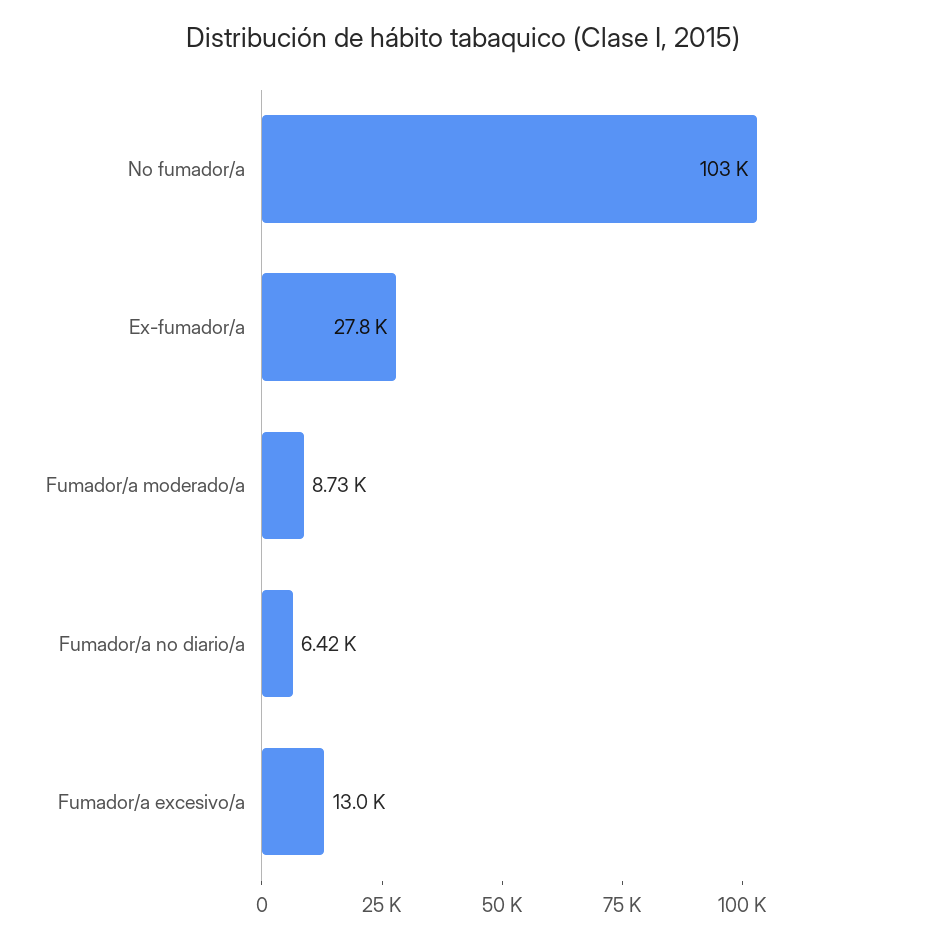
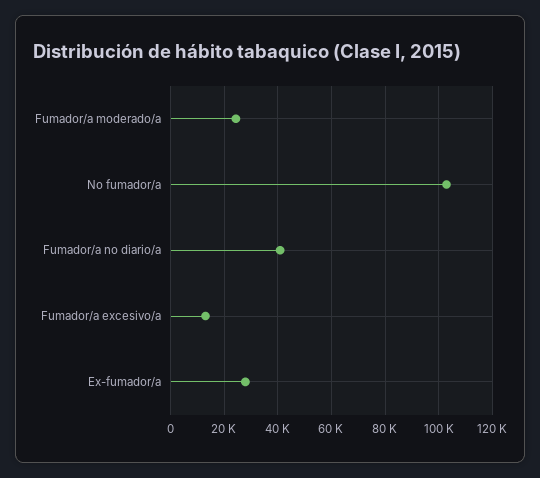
Fumador/a moderado/a: 8730 -> 25000
Fumador/a no diario/a: 6420 -> 40000

